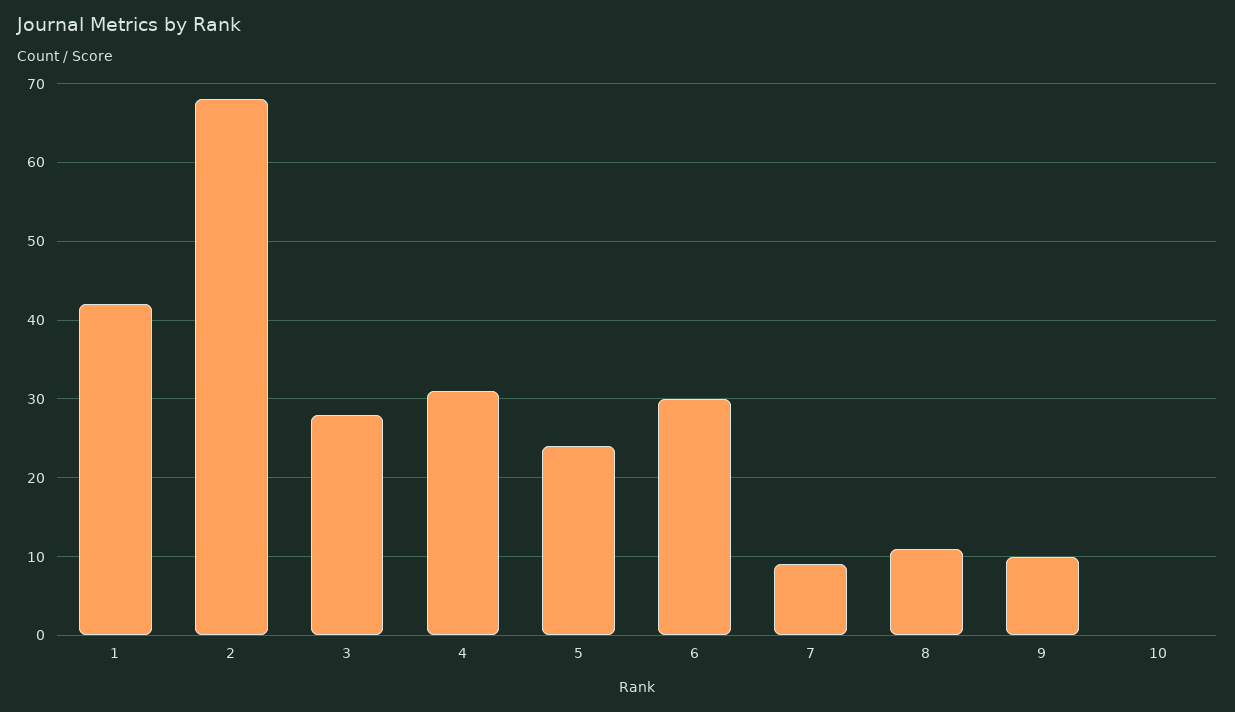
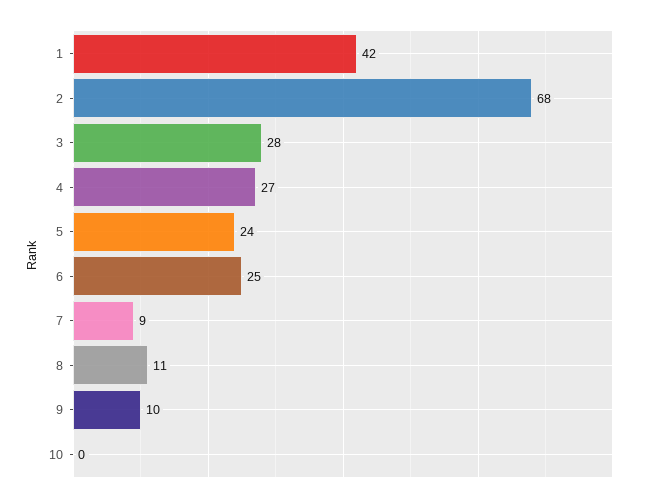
4: 31 -> 27
6: 30 -> 25

